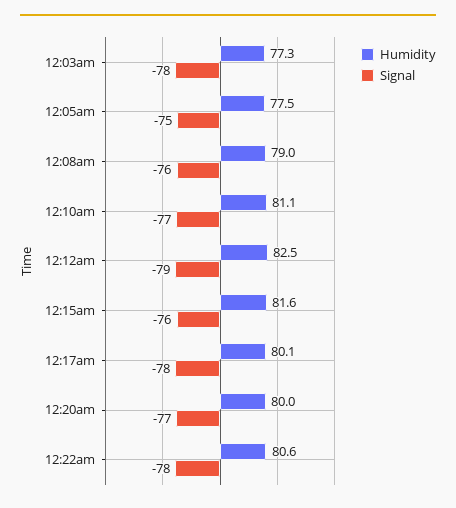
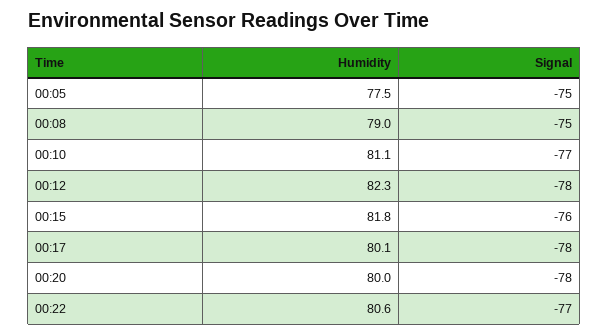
Humidity, 12:03am: 77.3 -> none
Signal, 12:03am: -78 -> none
Signal, 12:08am: -76 -> -75
Humidity, 12:12am: 82.5 -> 82.3
Signal, 12:12am: -79 -> -78
Humidity, 12:15am: 81.6 -> 81.8
Signal, 12:20am: -77 -> -78
Signal, 12:22am: -78 -> -77

